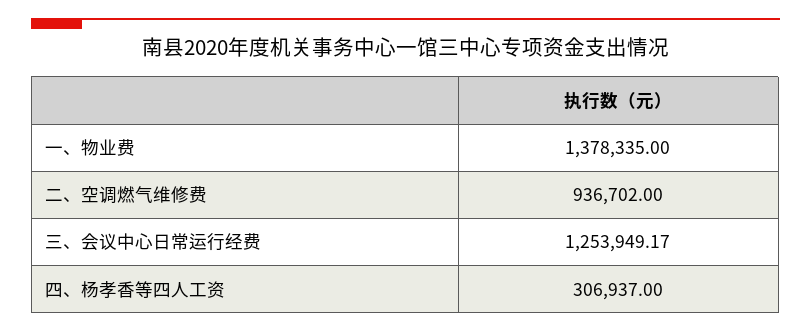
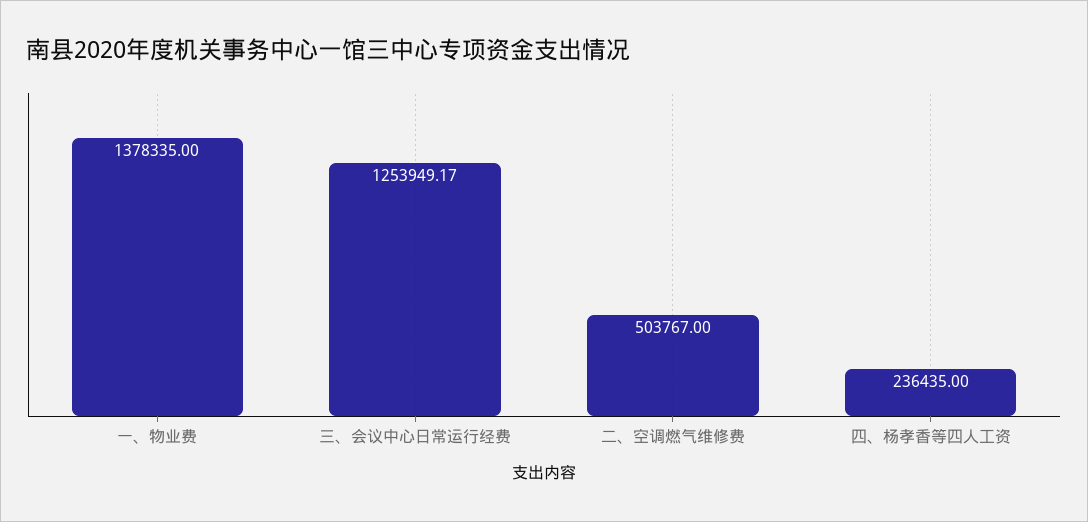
二、空调燃气维修费: 936702 -> 503767
四、杨孝香等四人工资: 306937 -> 236435

